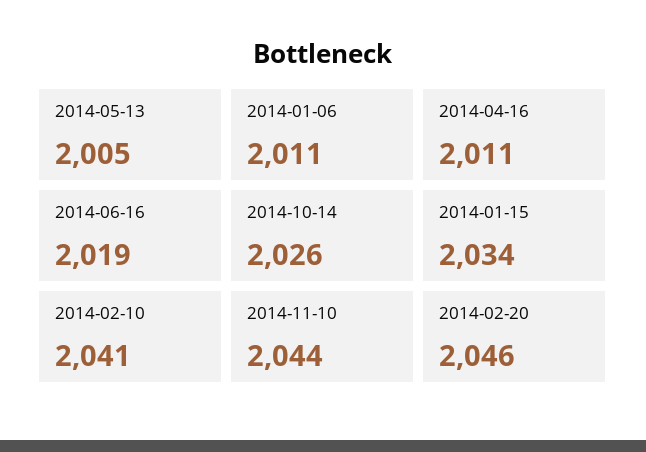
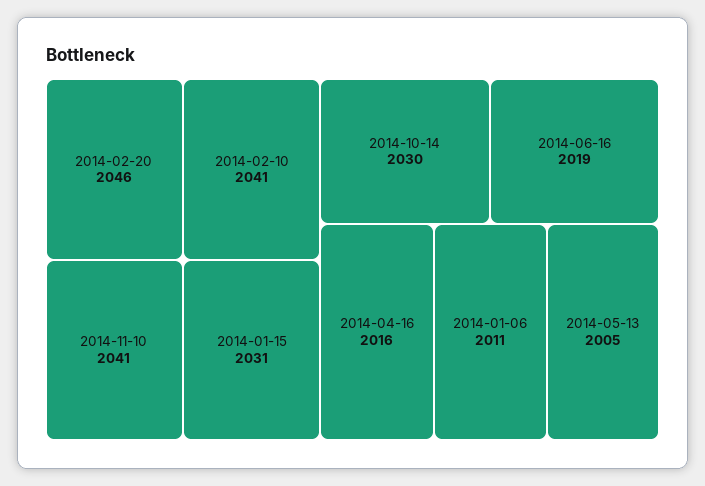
2014-04-16: 2011 -> 2016
2014-10-14: 2026 -> 2030
2014-01-15: 2034 -> 2031
2014-11-10: 2044 -> 2041

